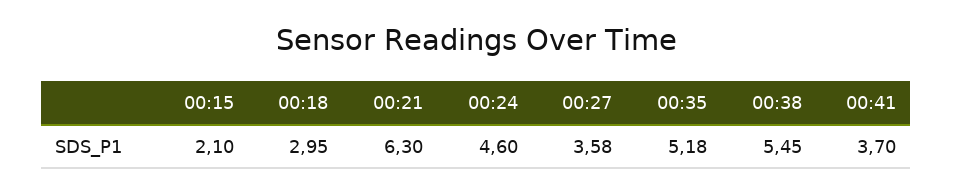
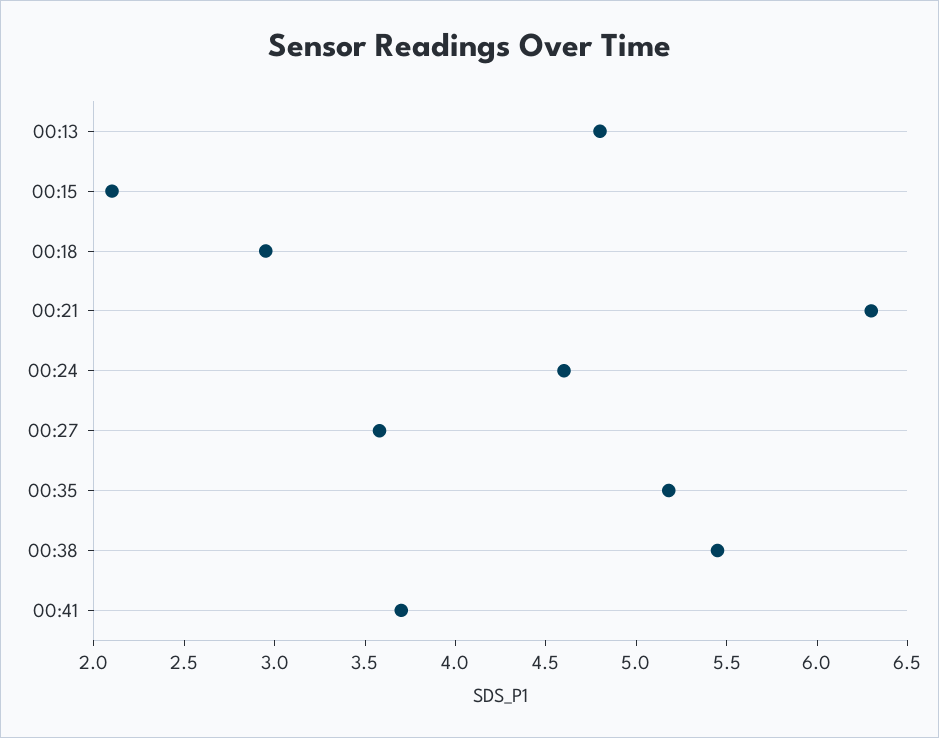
00:13: none -> 4.8

